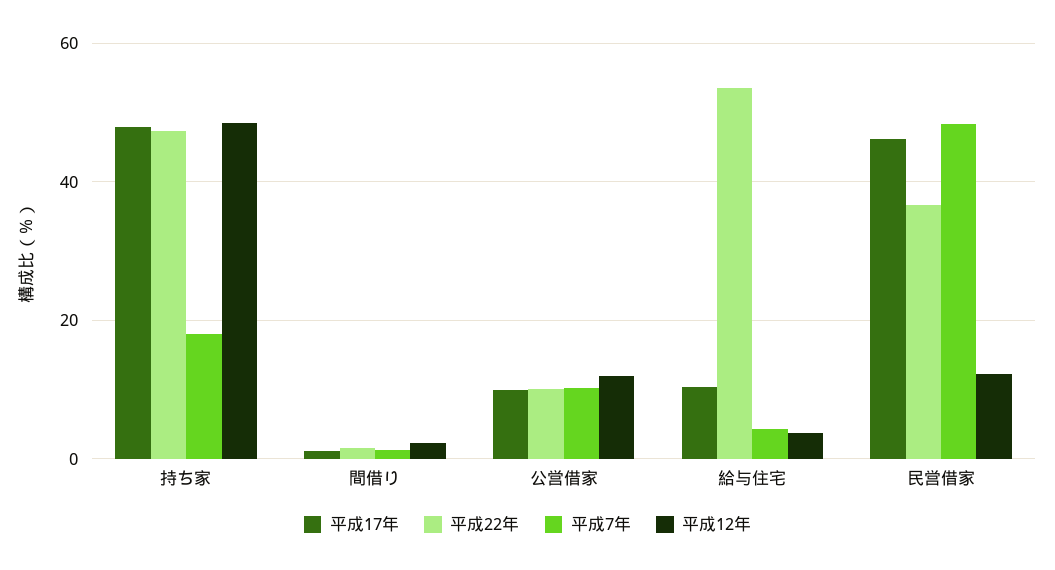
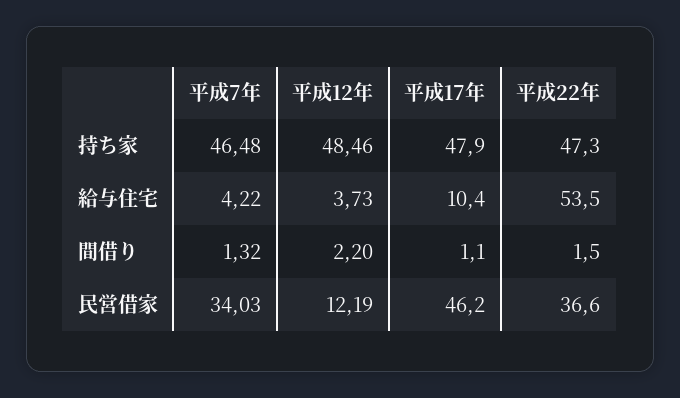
平成7年, 持ち家: 18 -> 46.48
平成17年, 公営借家: 10 -> none
平成22年, 公営借家: 10 -> none
平成7年, 公営借家: 10 -> none
平成12年, 公営借家: 12 -> none
平成7年, 民営借家: 48 -> 34.03

